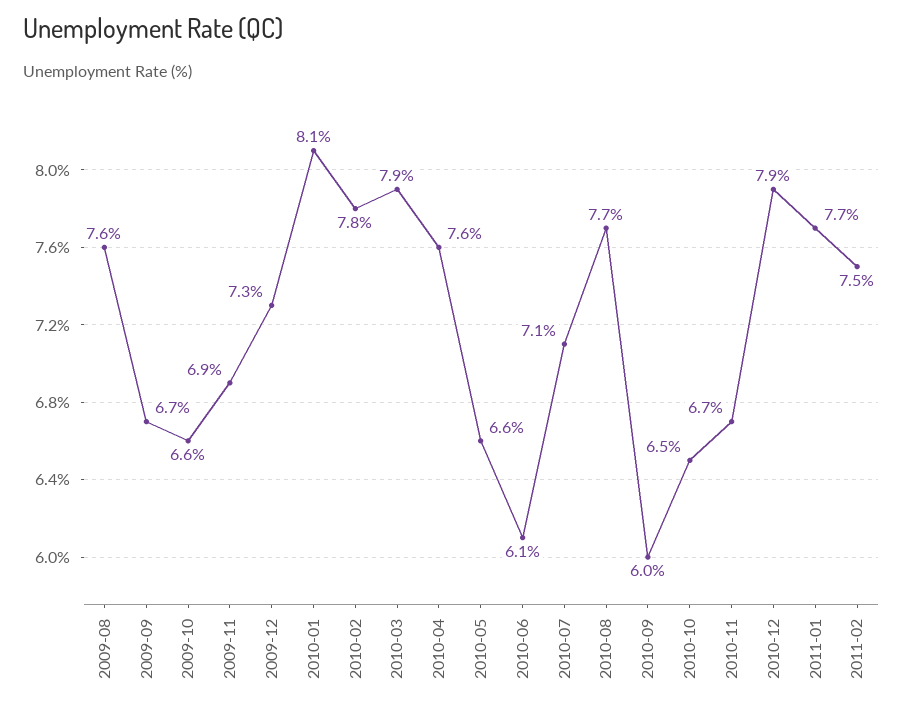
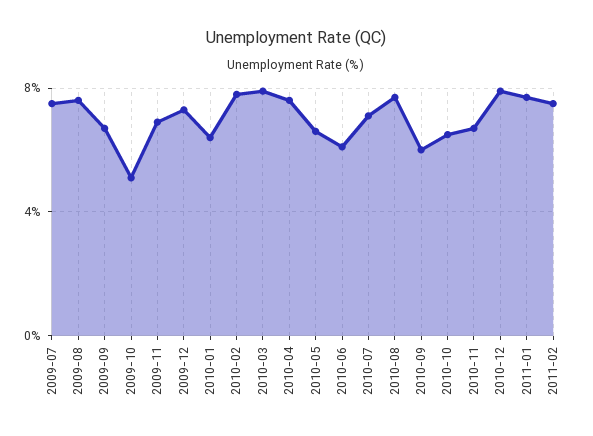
2009-10: 6.6 -> 5
2010-01: 8.1 -> 6.5
2009-07: none -> 7.5

